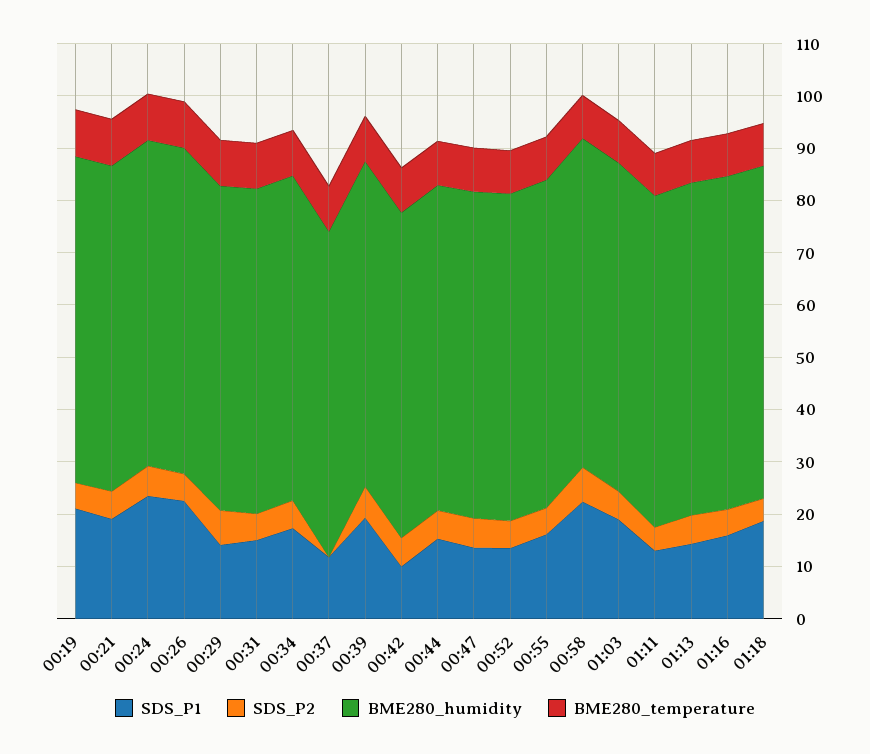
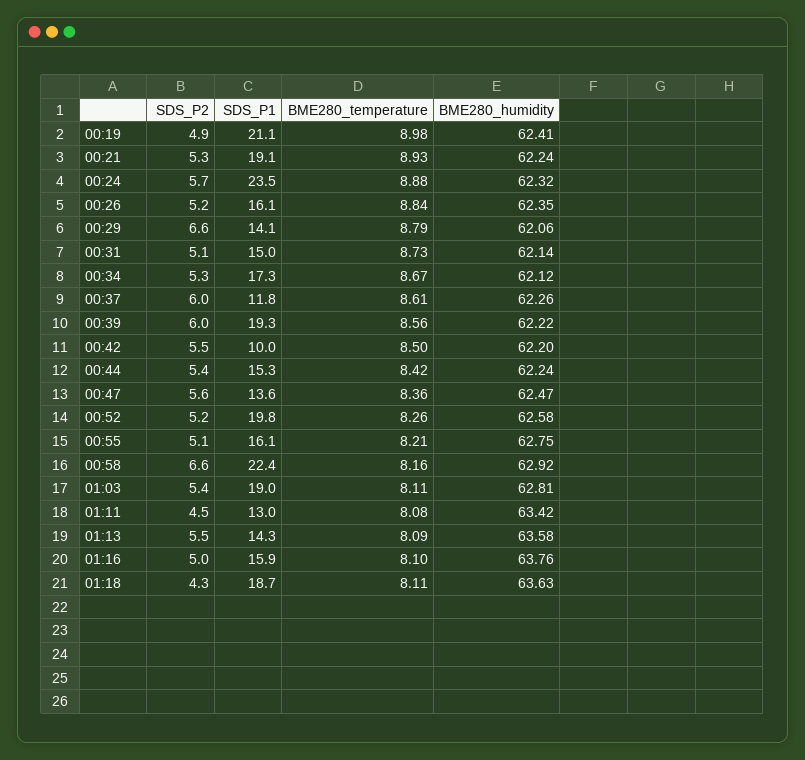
SDS_P1, 00:26: 22 -> 16.1
SDS_P2, 00:37: 0 -> 6
SDS_P1, 00:52: 14 -> 19.8

